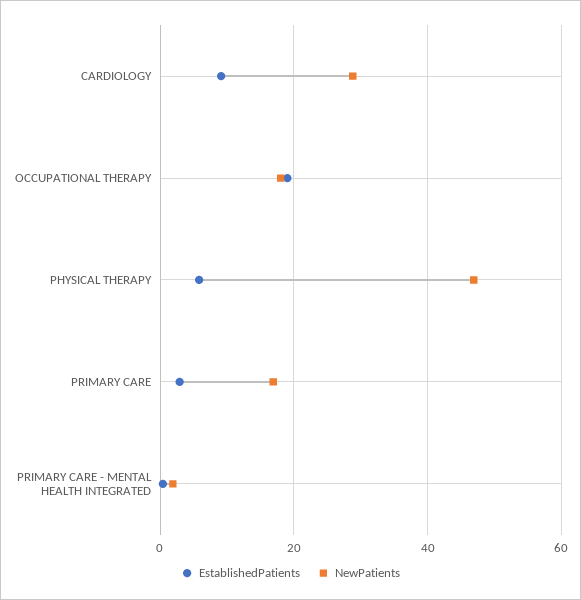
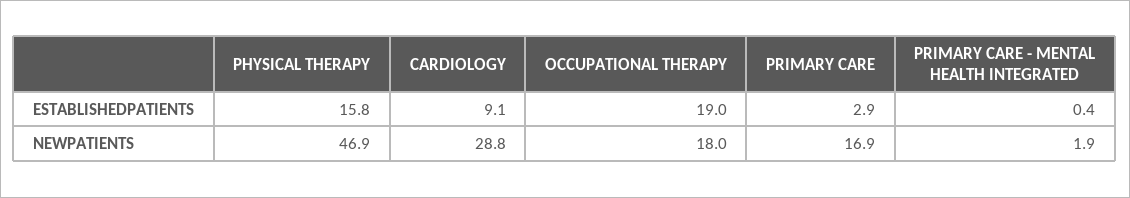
EstablishedPatients, PHYSICAL THERAPY: 6 -> 15.8

